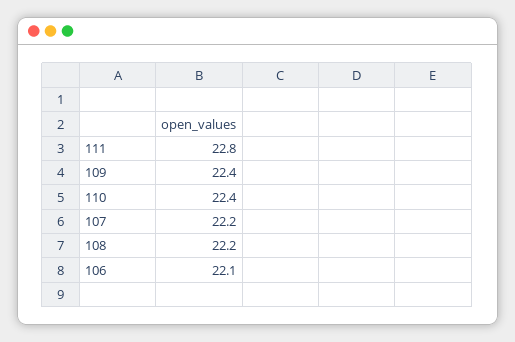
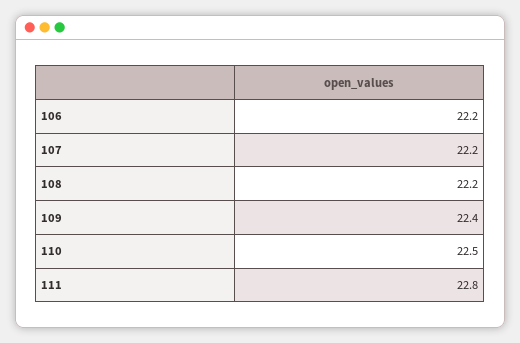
110: 22.4 -> 22.5
106: 22.1 -> 22.2

